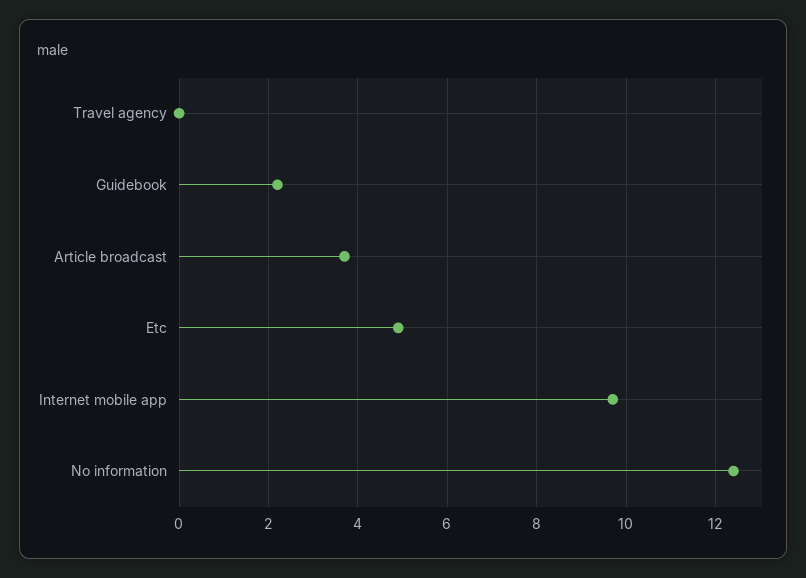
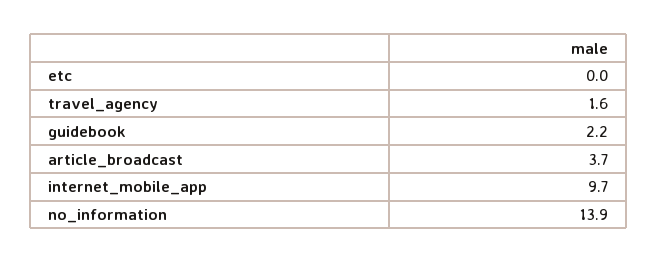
Travel agency: 0 -> 1.6
Etc: 5 -> 0
No information: 12.5 -> 13.9

